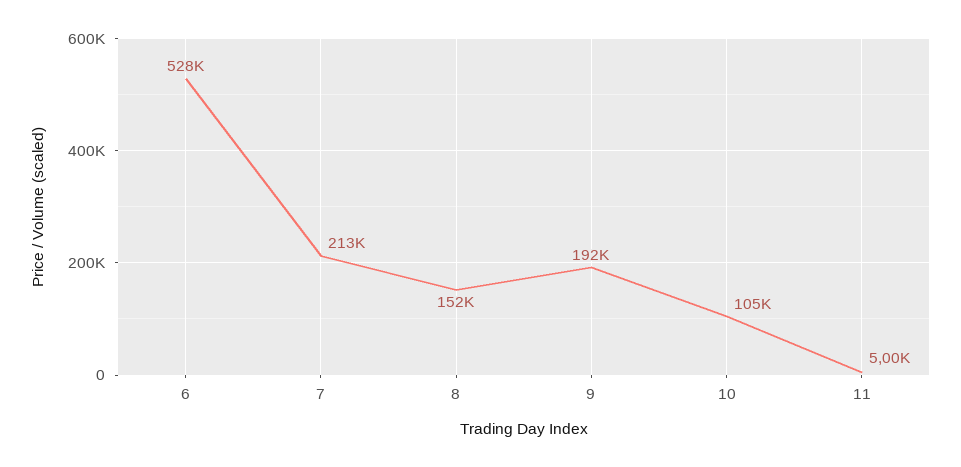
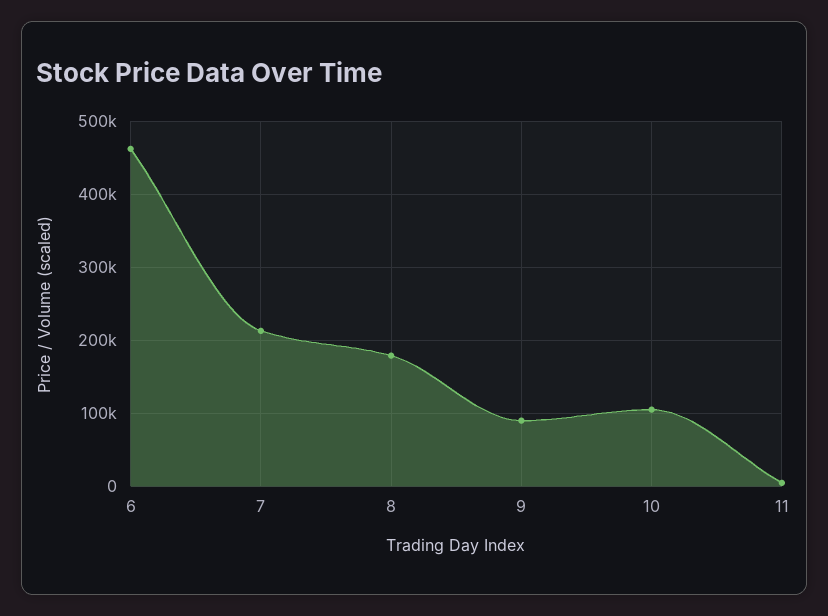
6: 528000 -> 460000
8: 152000 -> 180000
9: 192000 -> 90000

